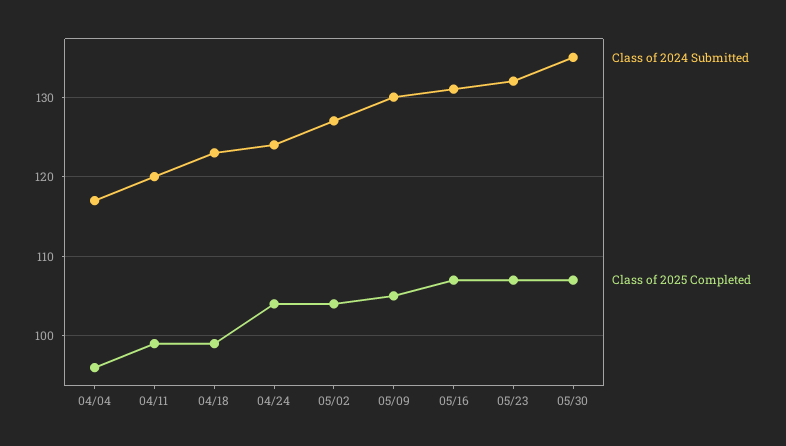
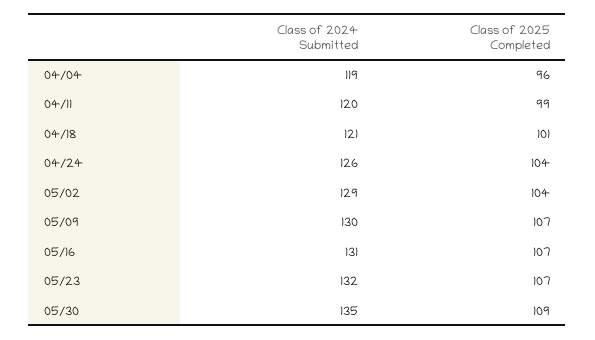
Class of 2024 Submitted, 04/04: 117 -> 119
Class of 2024 Submitted, 04/18: 123 -> 121
Class of 2025 Completed, 04/18: 99 -> 101
Class of 2024 Submitted, 04/24: 124 -> 126
Class of 2024 Submitted, 05/02: 127 -> 129
Class of 2025 Completed, 05/09: 105 -> 107
Class of 2025 Completed, 05/30: 107 -> 109

